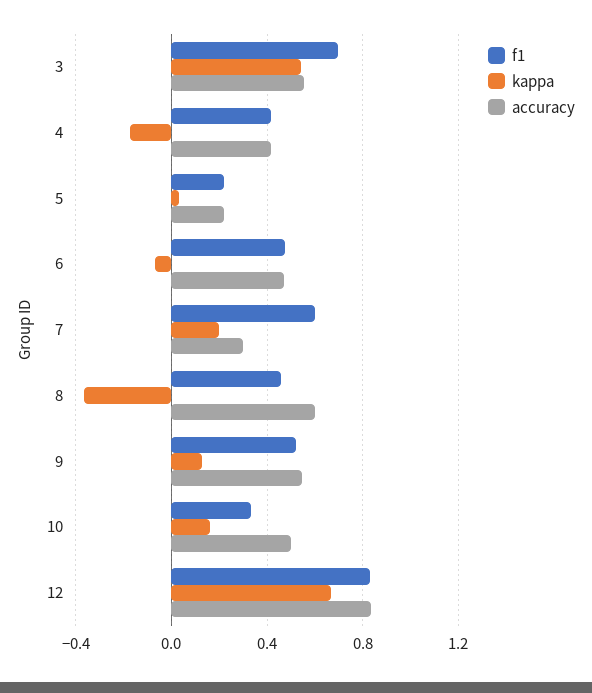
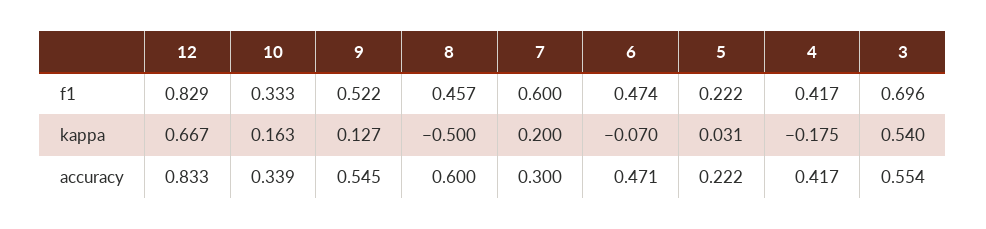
kappa, 8: -0.35 -> -0.5
accuracy, 10: 0.5 -> 0.339

